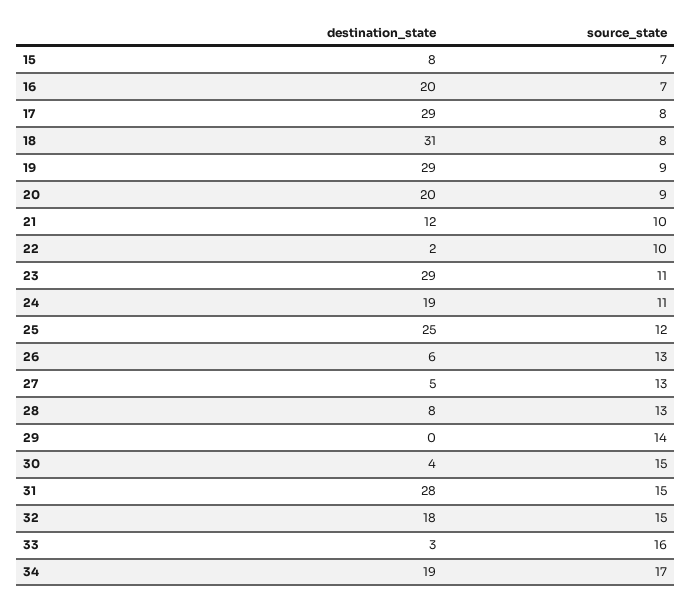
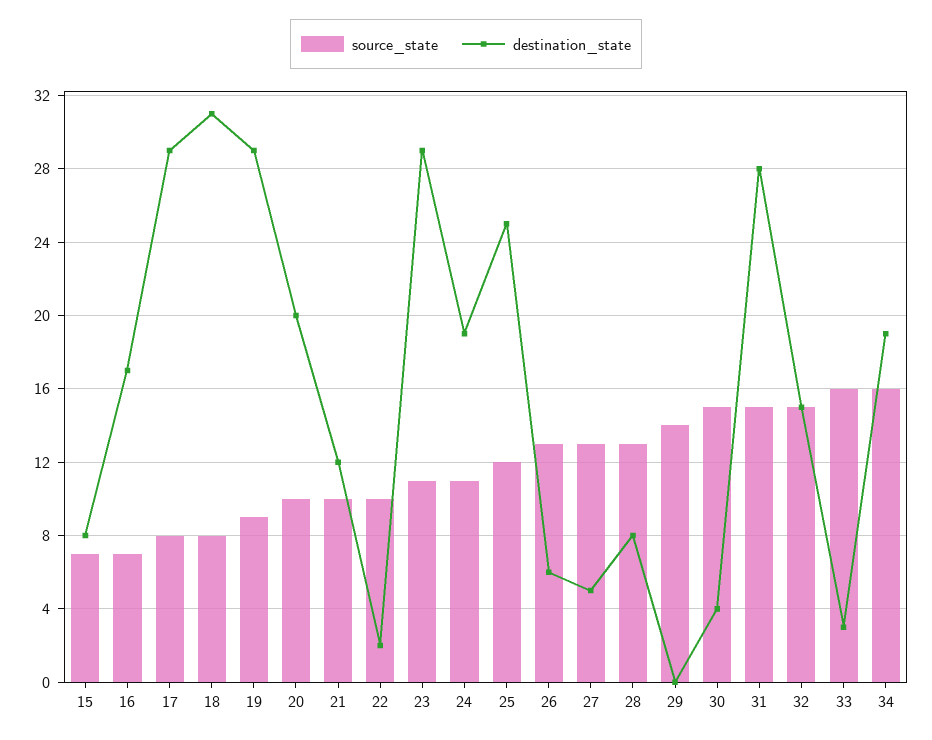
destination_state, 16: 20 -> 17
source_state, 20: 9 -> 10
destination_state, 32: 18 -> 15
source_state, 34: 17 -> 16

